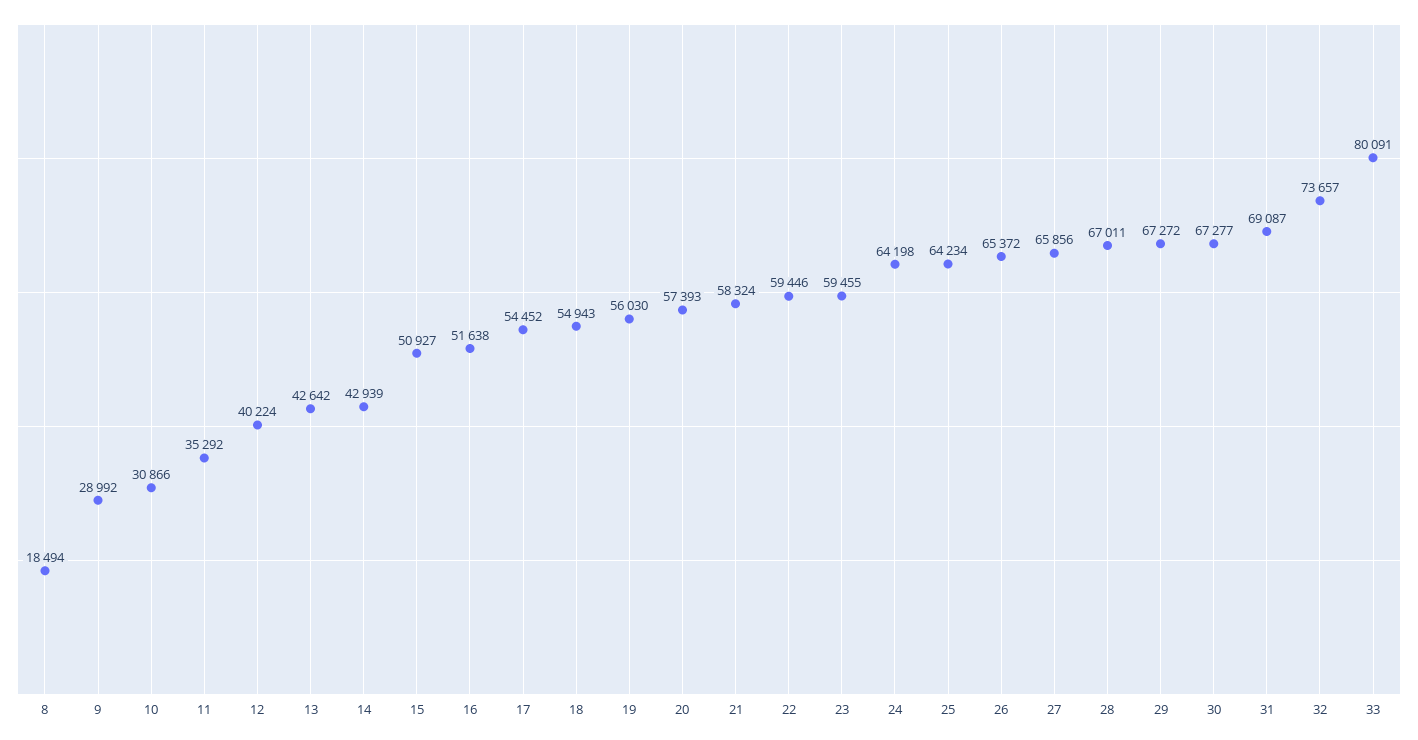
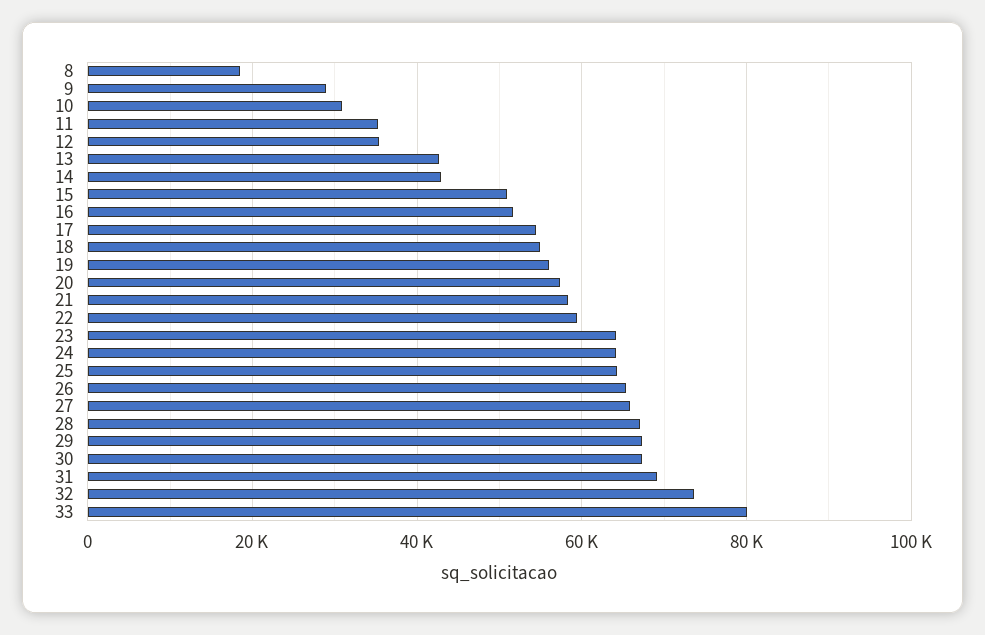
12: 40224 -> 36000
23: 59455 -> 64000

